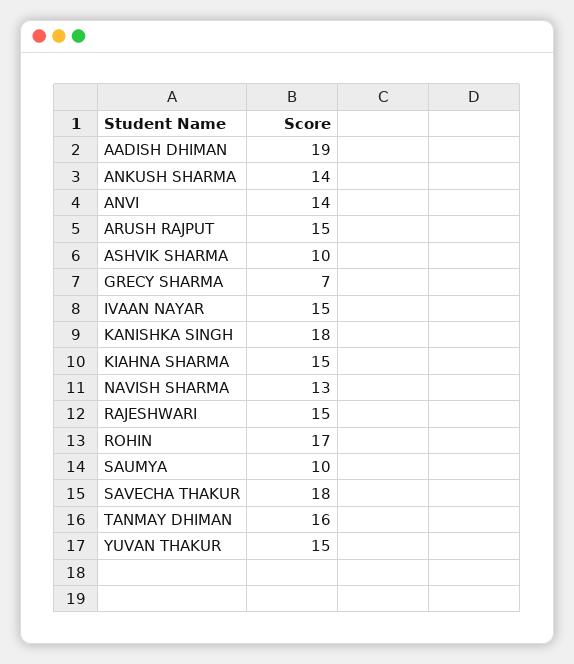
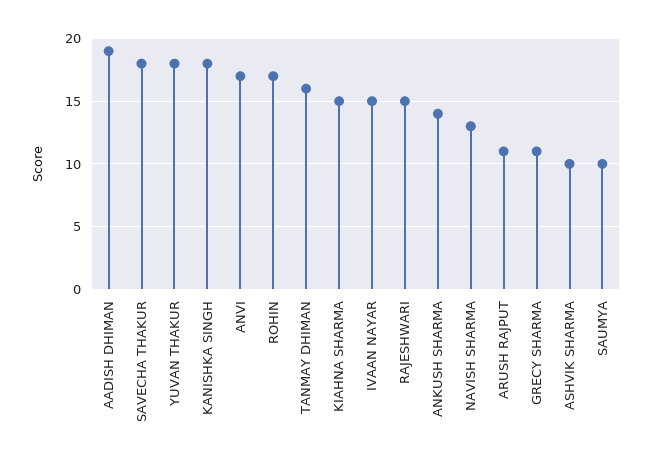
ANVI: 14 -> 17
ARUSH RAJPUT: 15 -> 11
GRECY SHARMA: 7 -> 11
YUVAN THAKUR: 15 -> 18

